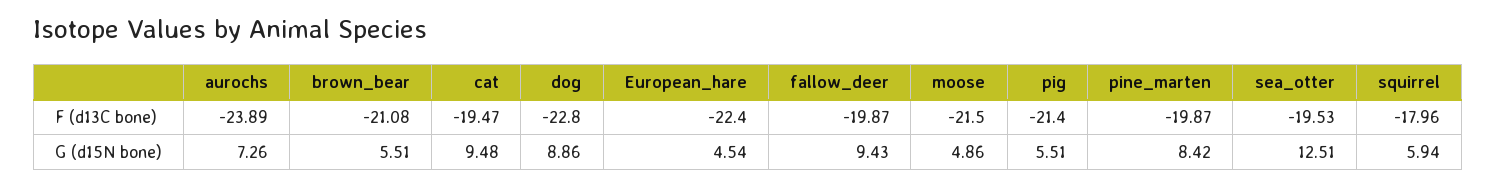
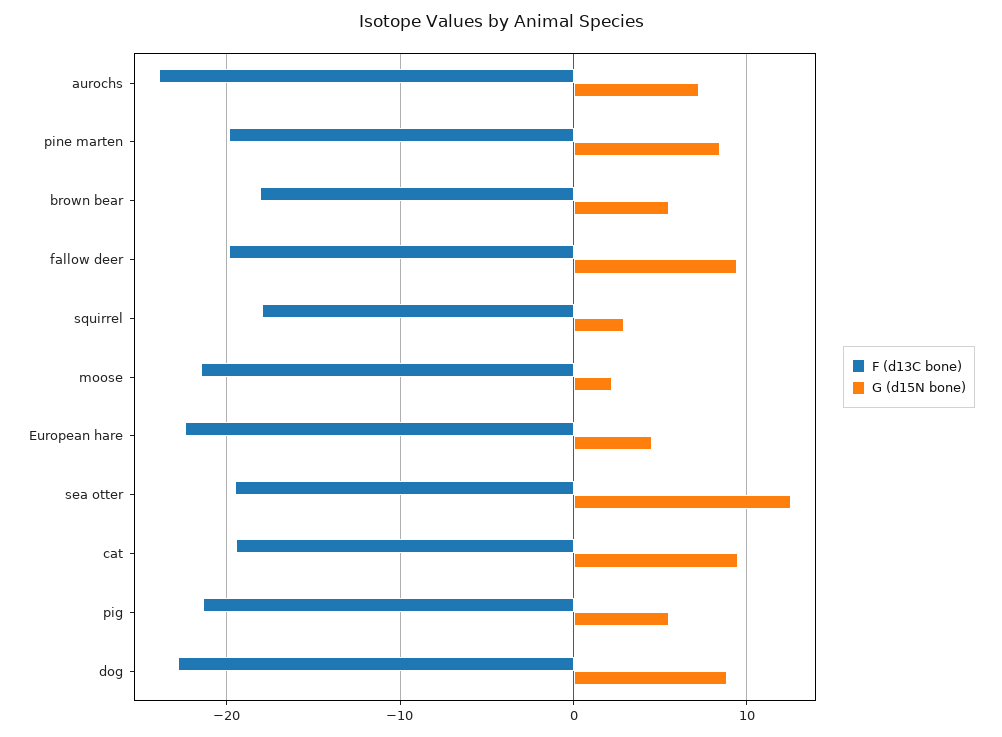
F (d13C bone), brown_bear: -21.08 -> -18
G (d15N bone), moose: 4.86 -> 2
G (d15N bone), squirrel: 5.94 -> 3

